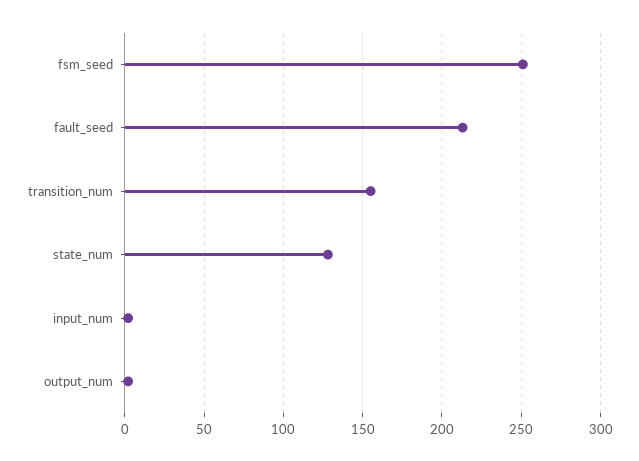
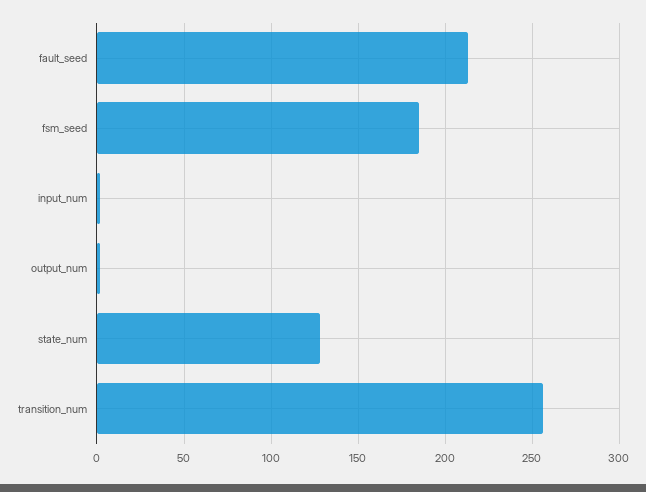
fsm_seed: 250 -> 185
transition_num: 155 -> 255

